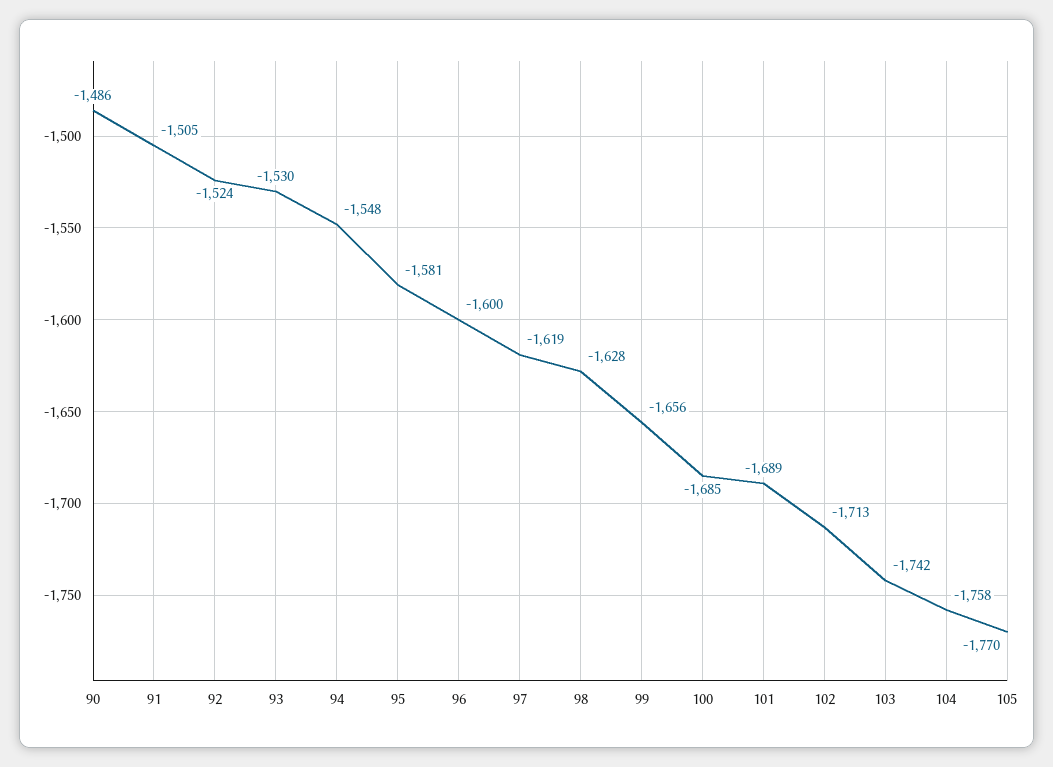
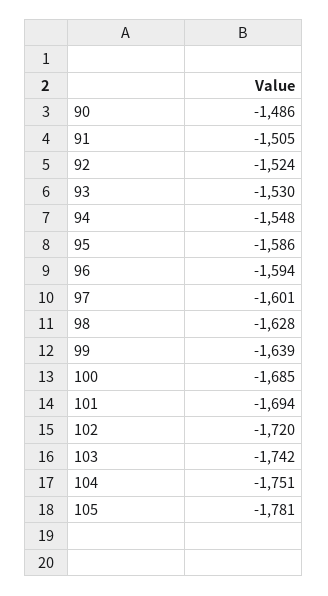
95: -1581 -> -1586
96: -1600 -> -1594
97: -1619 -> -1601
99: -1656 -> -1639
101: -1689 -> -1694
102: -1713 -> -1720
104: -1758 -> -1751
105: -1770 -> -1781

